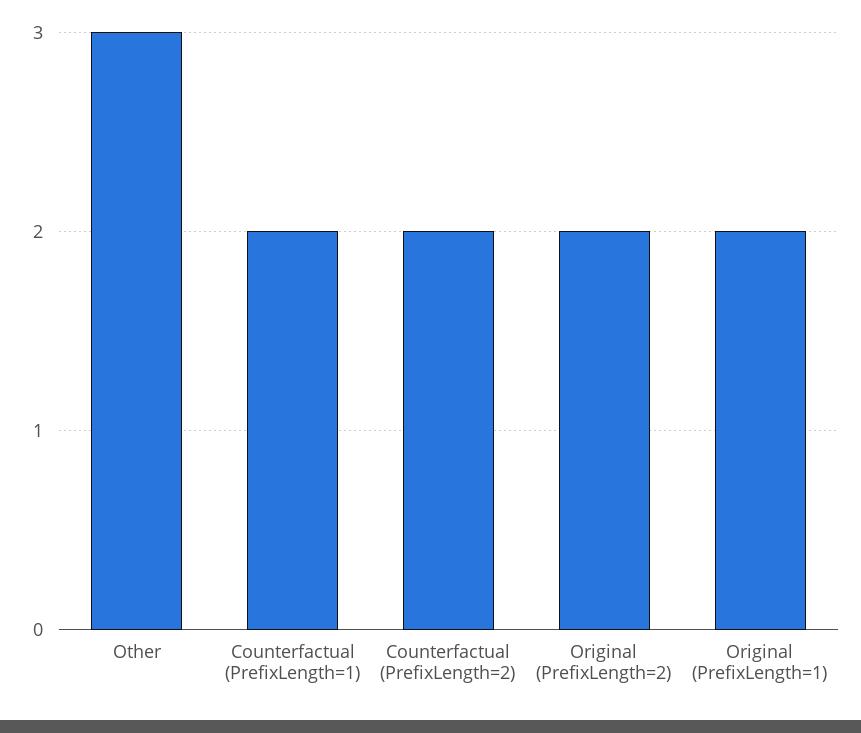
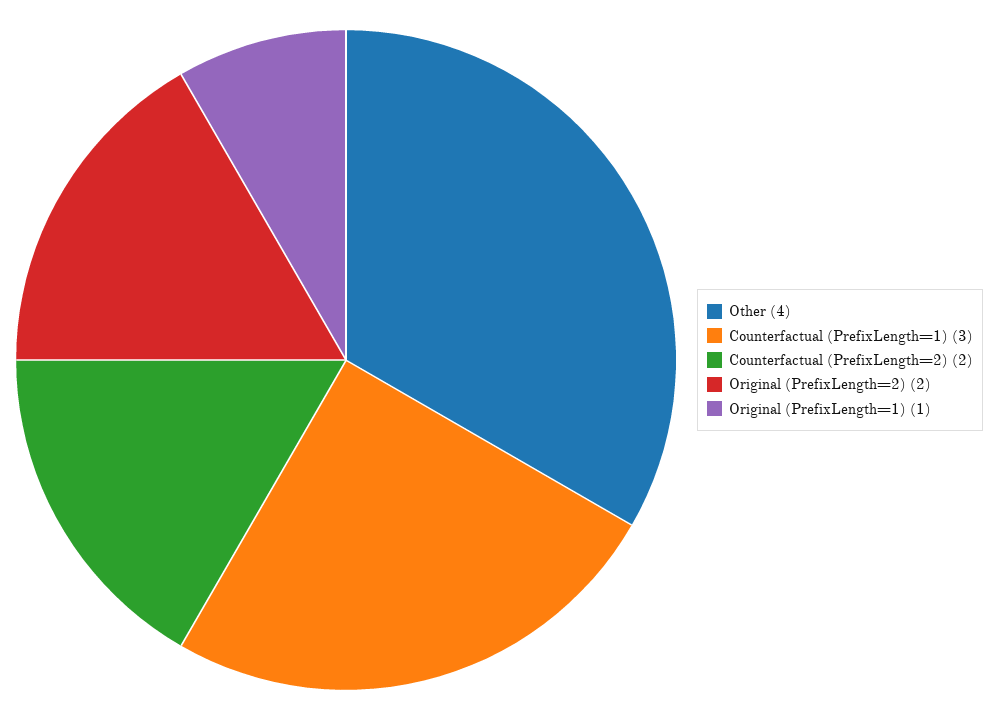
Other: 3 -> 4
Counterfactual (PrefixLength=1): 2 -> 3
Original (PrefixLength=1): 2 -> 1

